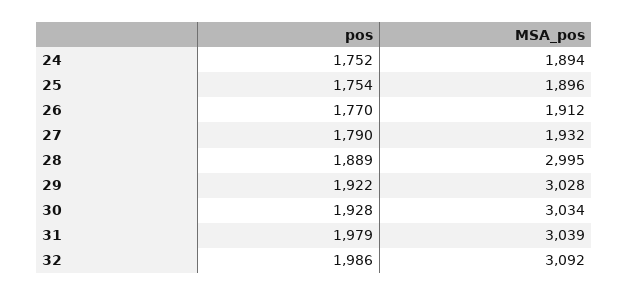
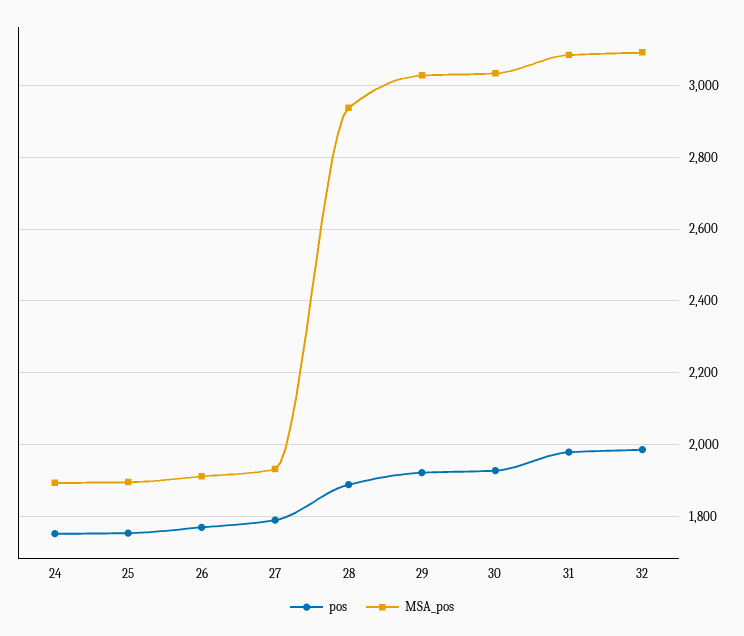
MSA_pos, 28: 2995 -> 2940
MSA_pos, 31: 3039 -> 3080

